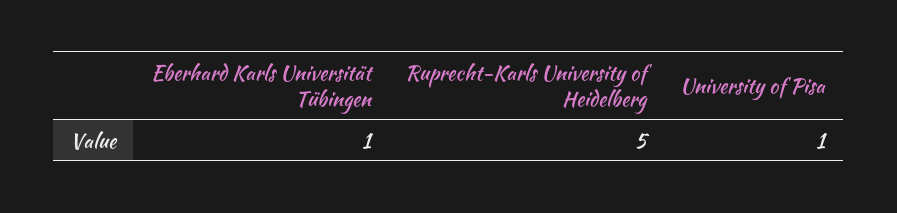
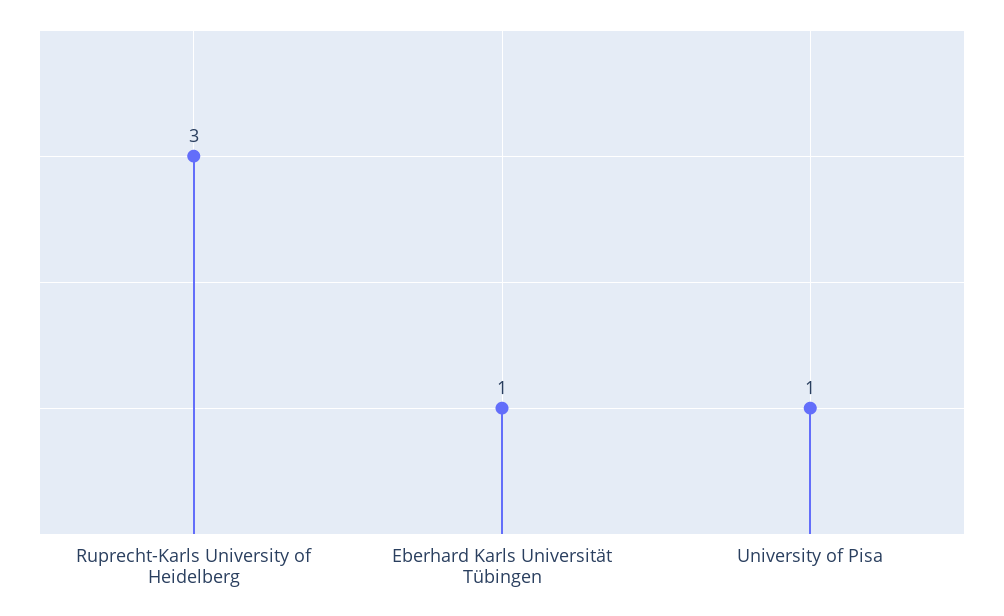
Ruprecht-Karls University of Heidelberg: 5 -> 3

